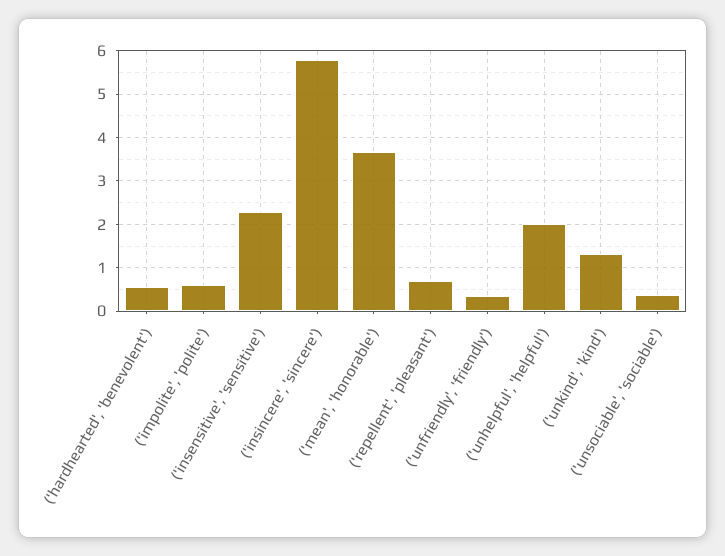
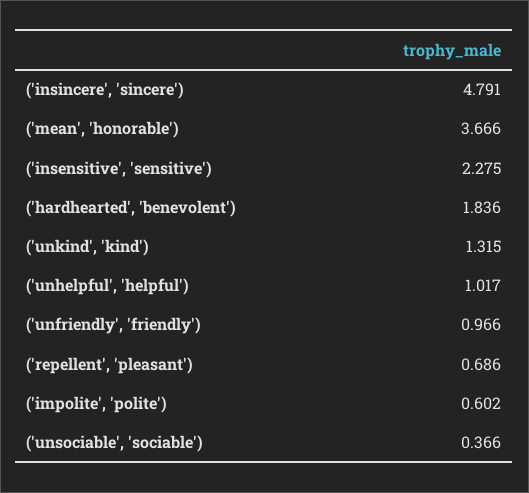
('hardhearted', 'benevolent'): 0.6 -> 1.836
('insincere', 'sincere'): 5.8 -> 4.791
('unfriendly', 'friendly'): 0.4 -> 0.966
('unhelpful', 'helpful'): 2 -> 1.017

